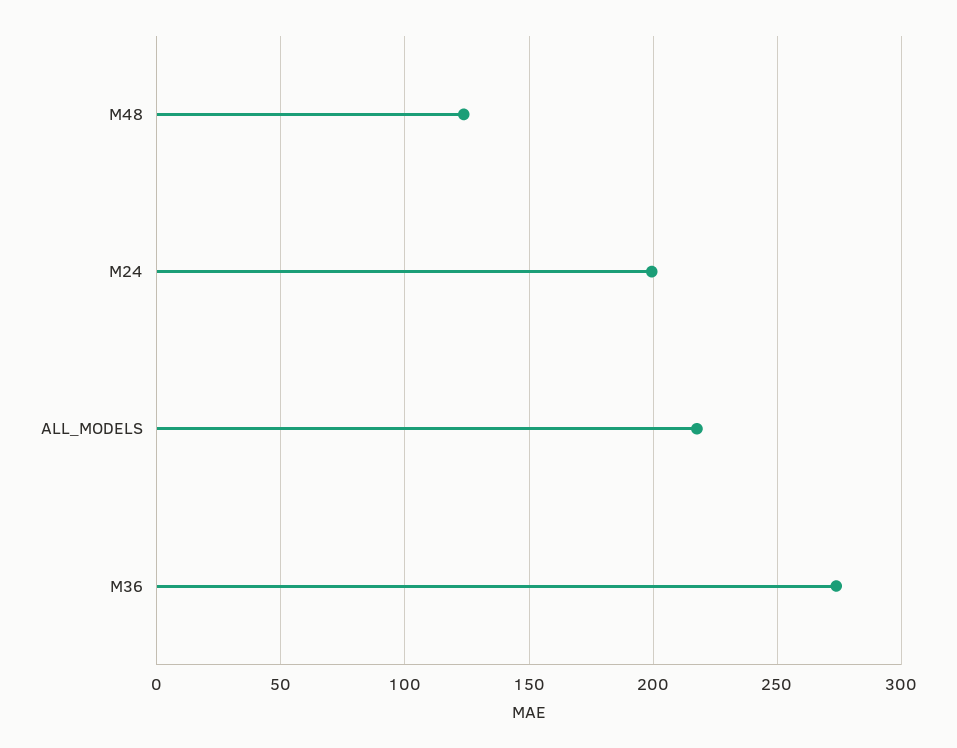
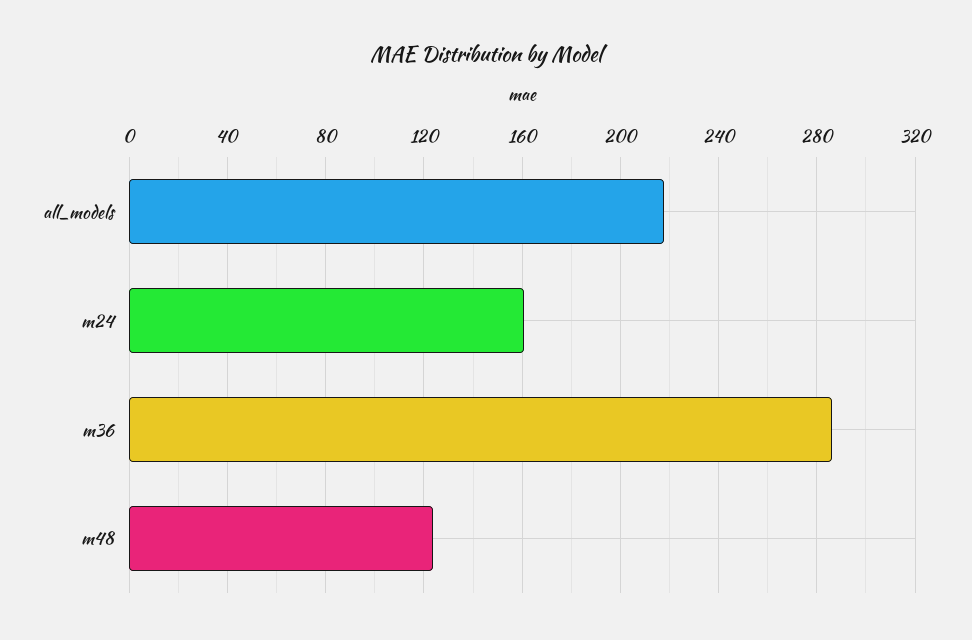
M24: 200 -> 160
M36: 275 -> 285

